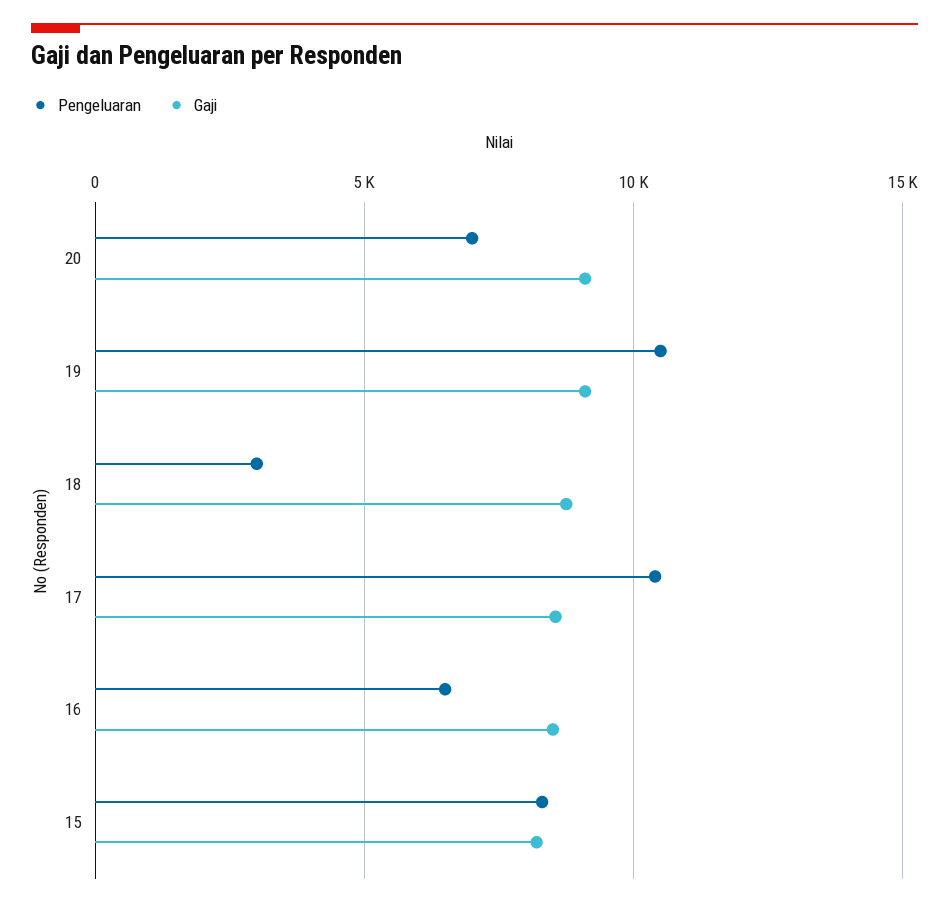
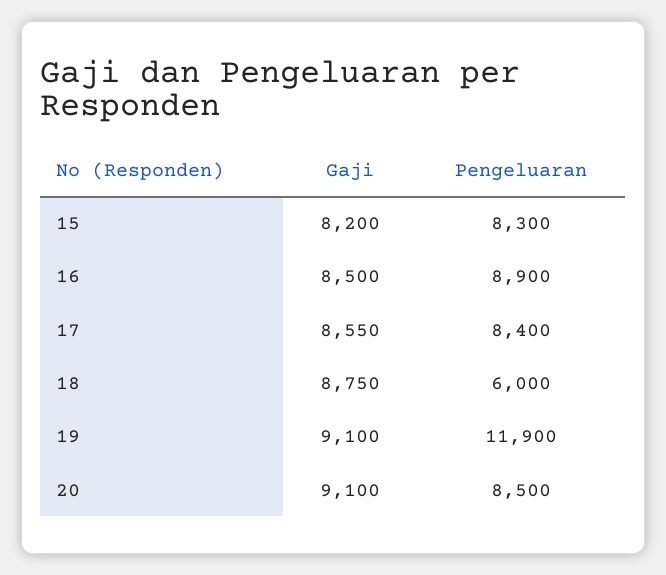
Pengeluaran, 20: 7000 -> 8500
Pengeluaran, 19: 10500 -> 11900
Pengeluaran, 18: 3000 -> 6000
Pengeluaran, 17: 10500 -> 8400
Pengeluaran, 16: 6500 -> 8900

